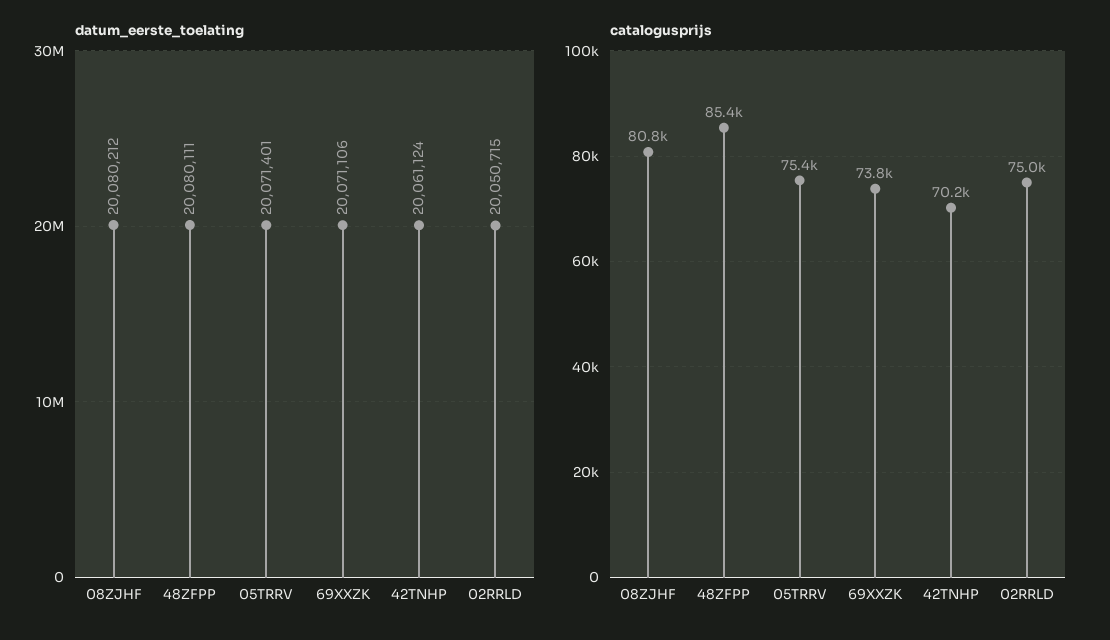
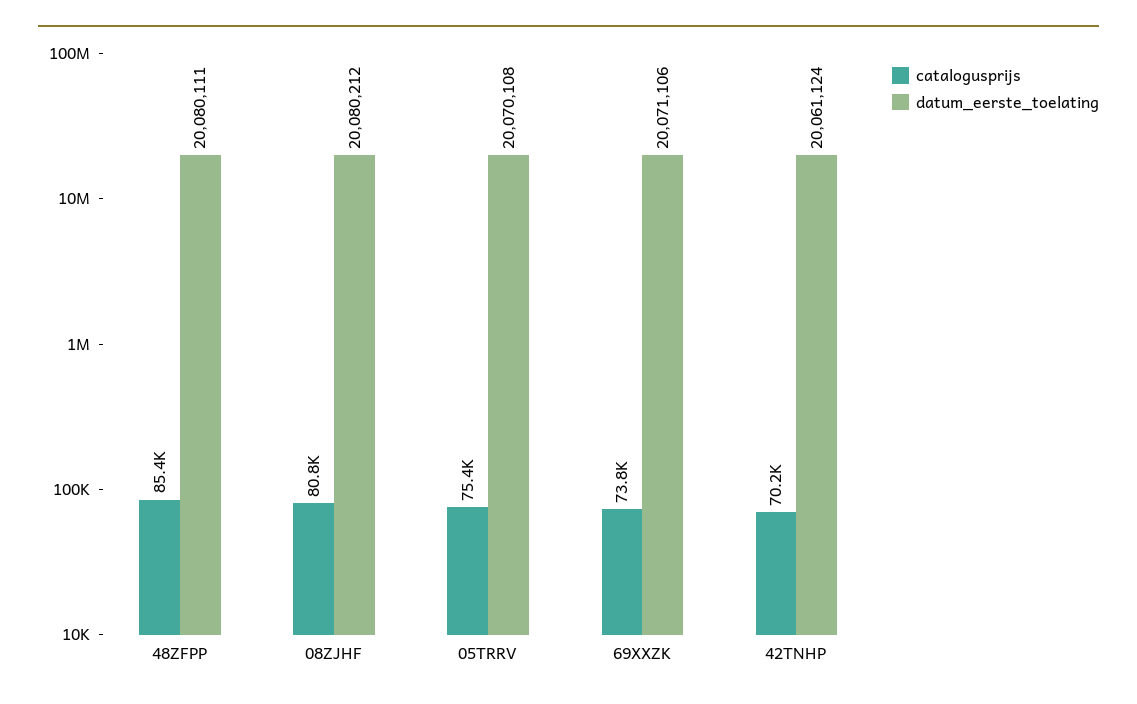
datum_eerste_toelating, 05TRRV: 20071401 -> 20070108
datum_eerste_toelating, 02RRLD: 20050715 -> none
catalogusprijs, 02RRLD: 75000 -> none

